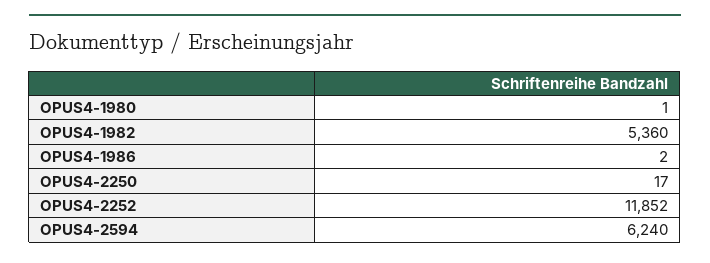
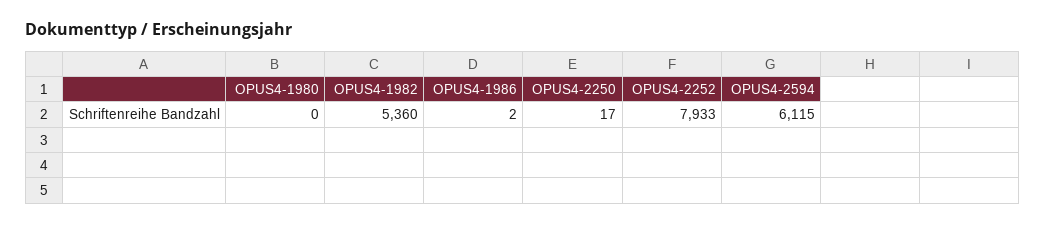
OPUS4-1980: 1 -> 0
OPUS4-2252: 11852 -> 7933
OPUS4-2594: 6240 -> 6115

